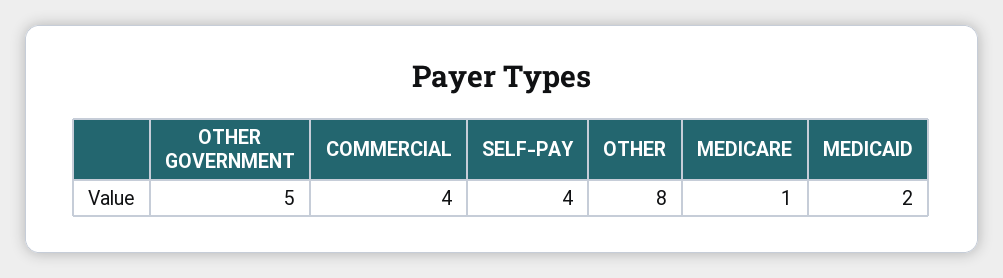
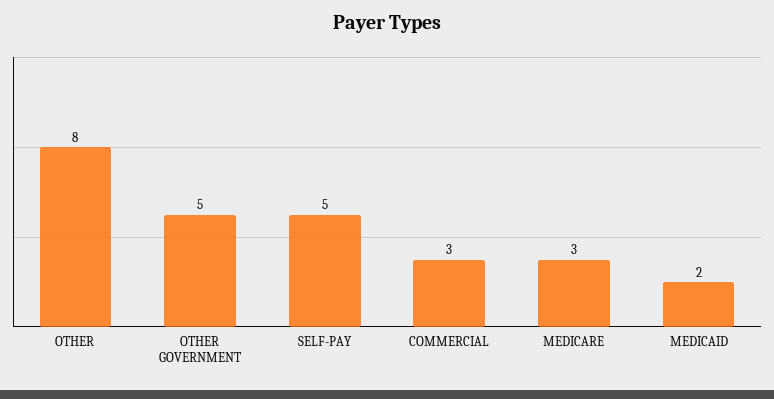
COMMERCIAL: 4 -> 3
SELF-PAY: 4 -> 5
MEDICARE: 1 -> 3

